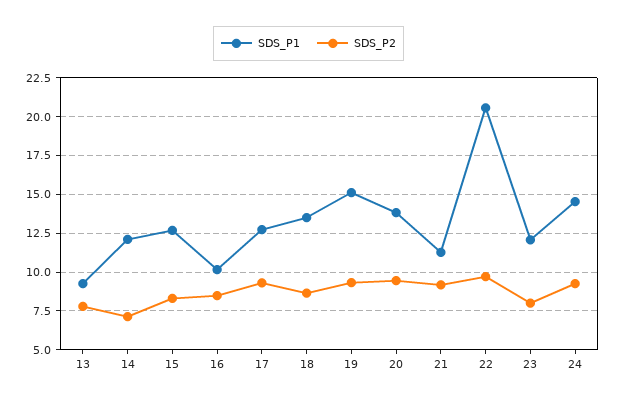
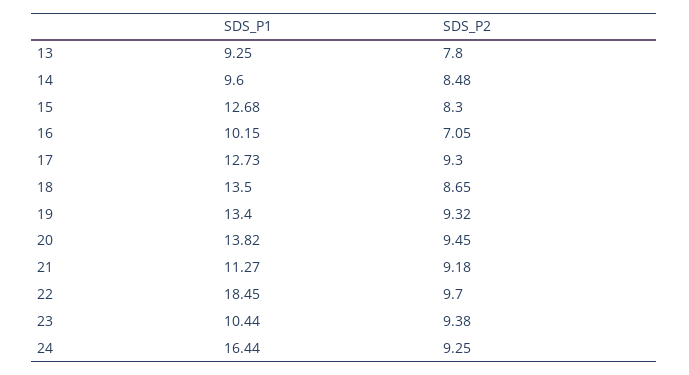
SDS_P1, 14: 12 -> 9.6
SDS_P2, 14: 7 -> 8.48
SDS_P2, 16: 8.5 -> 7.05
SDS_P1, 19: 15 -> 13.4
SDS_P1, 22: 20.5 -> 18.45
SDS_P1, 23: 12 -> 10.44
SDS_P2, 23: 8 -> 9.38
SDS_P1, 24: 14.5 -> 16.44

